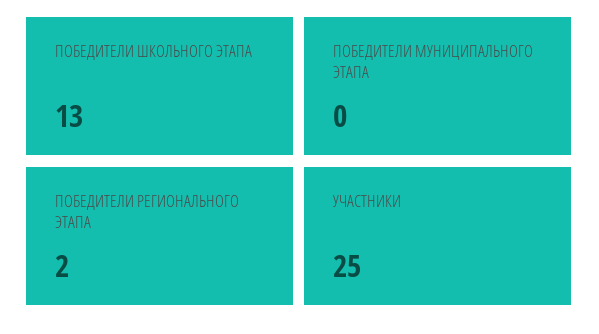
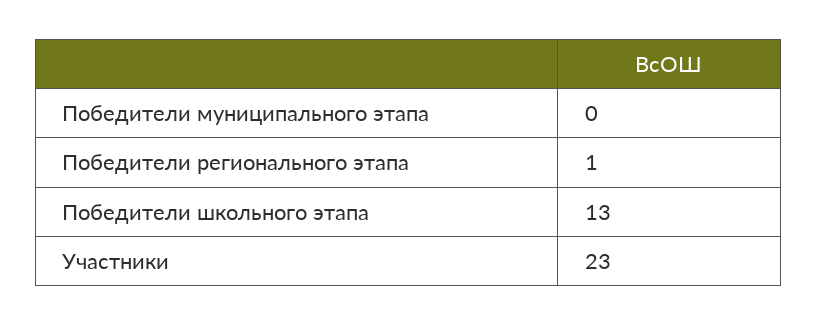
ПОБЕДИТЕЛИ РЕГИОНАЛЬНОГО ЭТАПА: 2 -> 1
УЧАСТНИКИ: 25 -> 23

